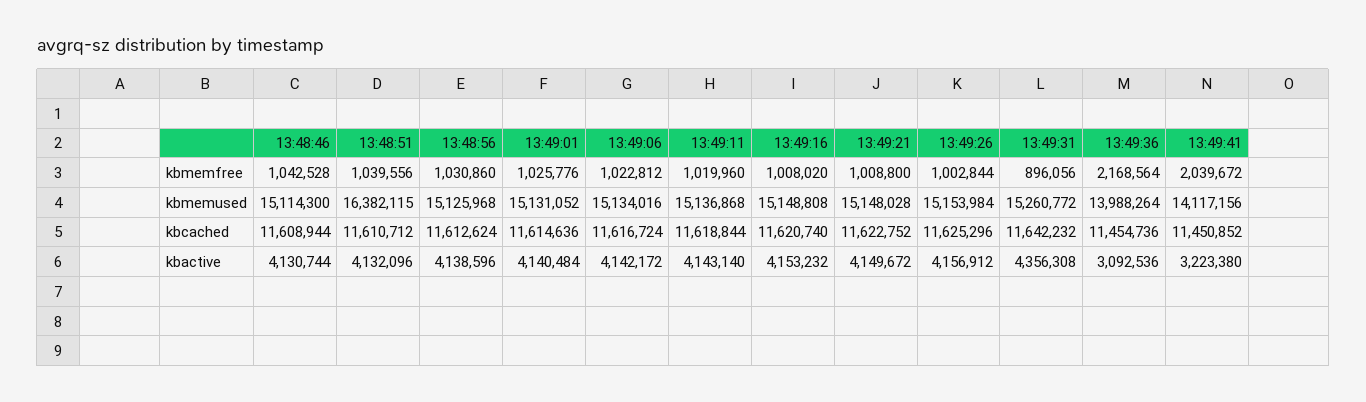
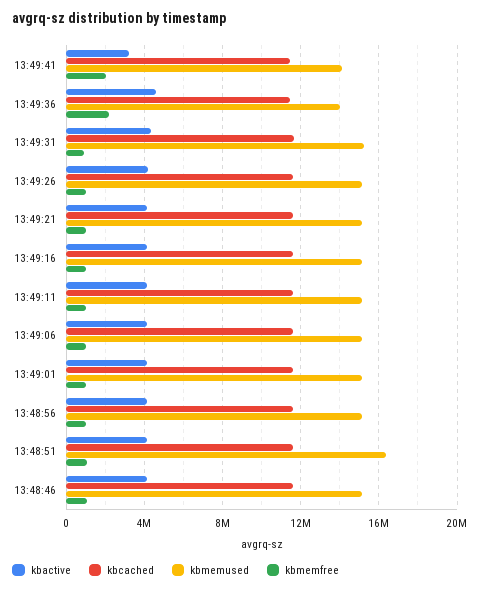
kbactive, 13:49:36: 3092536 -> 4500000

